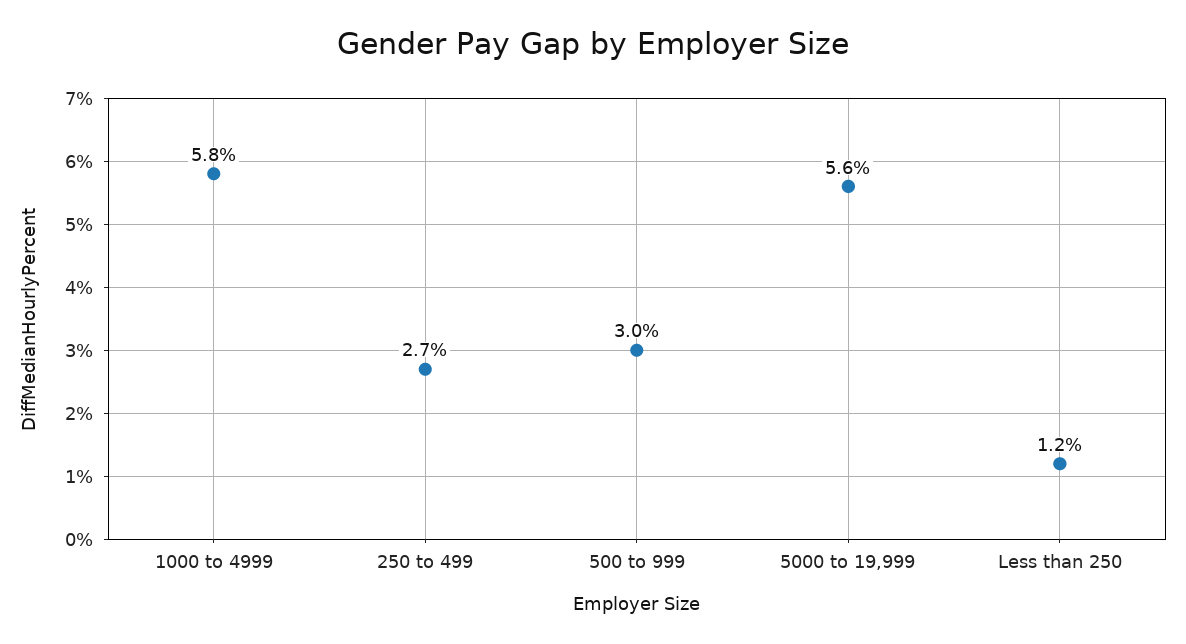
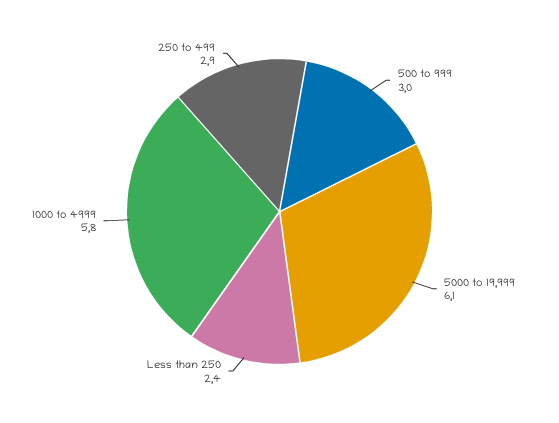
250 to 499: 2.7 -> 2.9
5000 to 19,999: 5.6 -> 6.1
Less than 250: 1.2 -> 2.4

